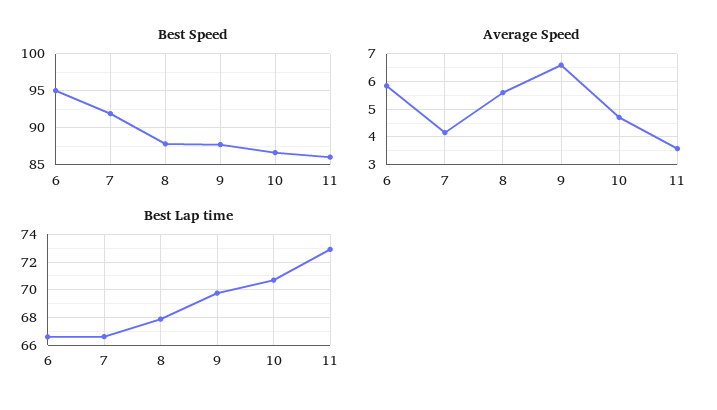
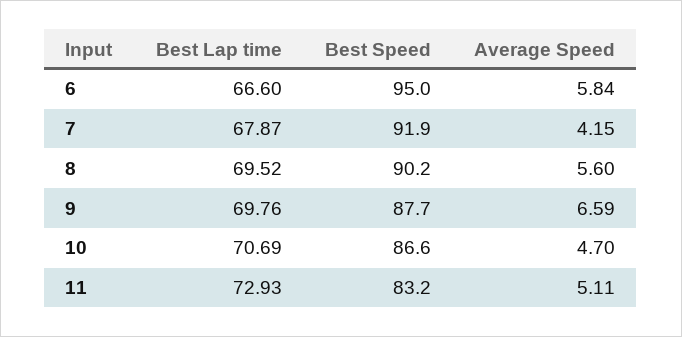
Best Speed, 8: 88 -> 90.2
Best Speed, 11: 86 -> 83.2
Average Speed, 11: 3.5 -> 5.11
Best Lap time, 7: 66.5 -> 67.87
Best Lap time, 8: 68 -> 69.52

